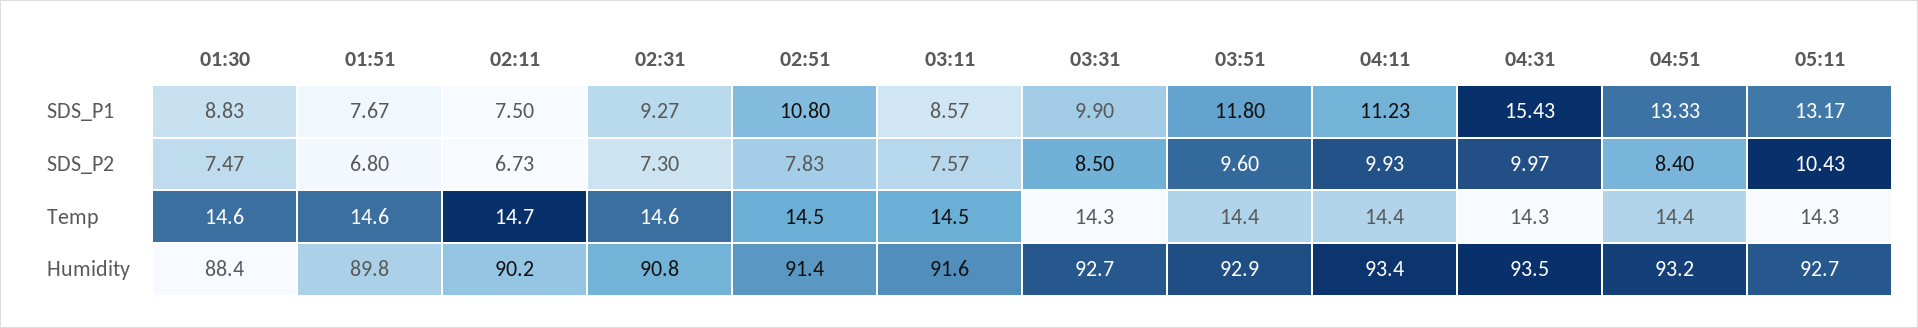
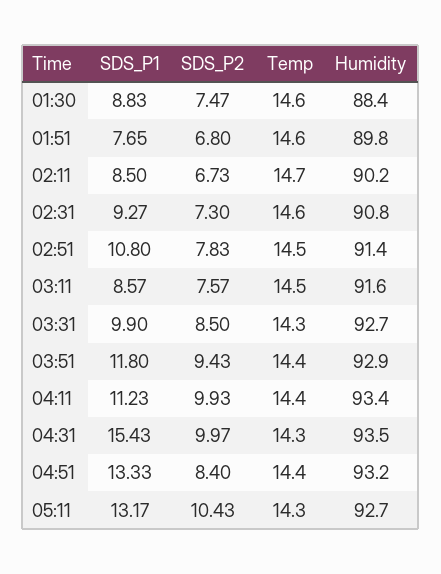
01:51, SDS_P1: 7.67 -> 7.65
02:11, SDS_P1: 7.5 -> 8.5
03:51, SDS_P2: 9.6 -> 9.43

